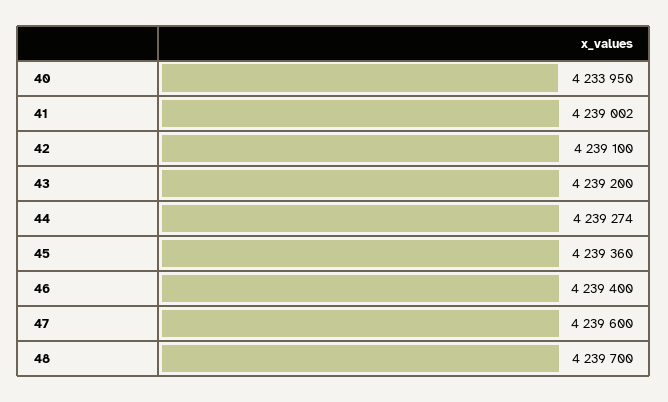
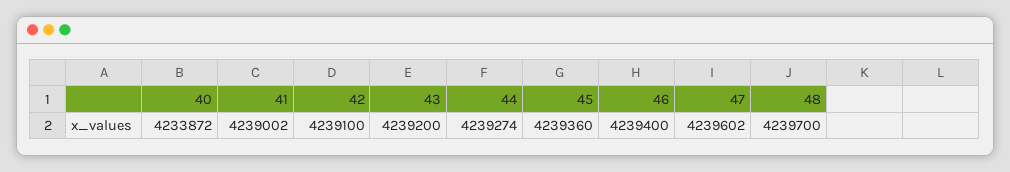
40: 4233950 -> 4233872
47: 4239600 -> 4239602

